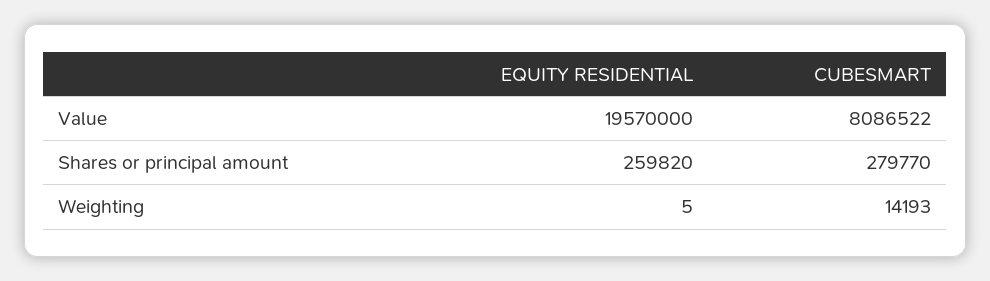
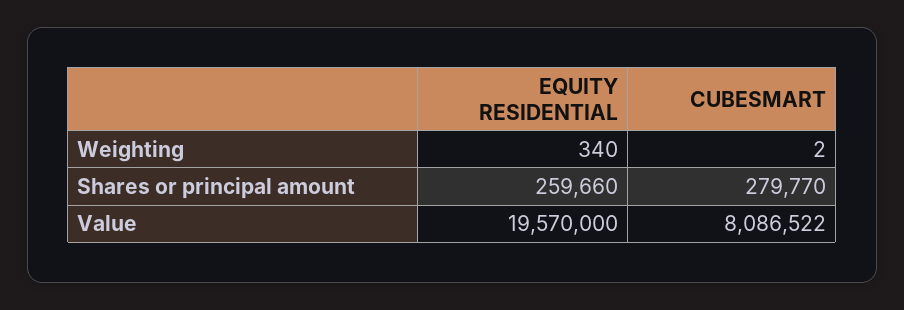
EQUITY RESIDENTIAL, Shares or principal amount: 259820 -> 259660
EQUITY RESIDENTIAL, Weighting: 5 -> 340
CUBESMART, Weighting: 14193 -> 2

